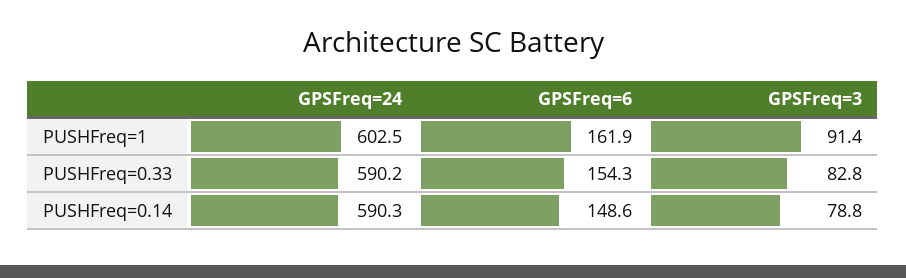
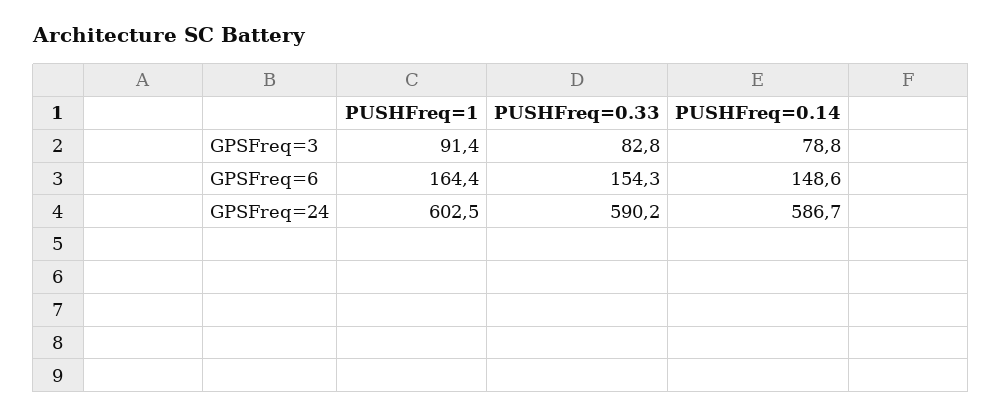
GPSFreq=6, PUSHFreq=1: 161.9 -> 164.4
GPSFreq=24, PUSHFreq=0.14: 590.3 -> 586.7

